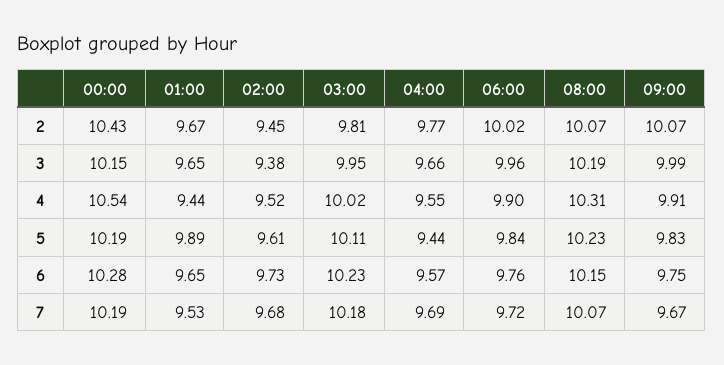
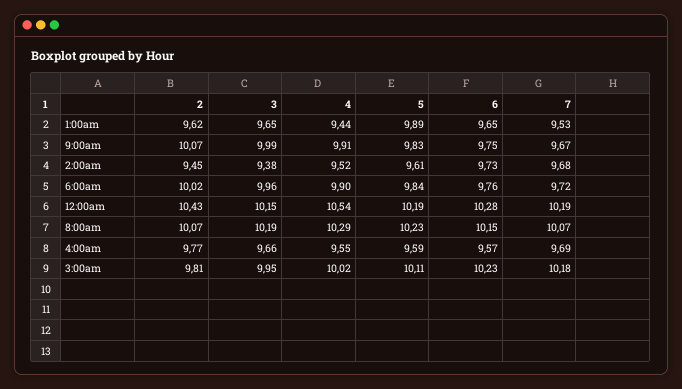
01:00, 2: 9.67 -> 9.62
08:00, 4: 10.31 -> 10.29
04:00, 5: 9.44 -> 9.59

